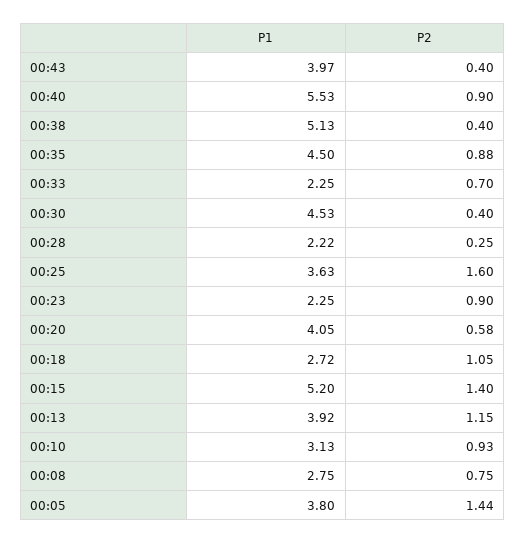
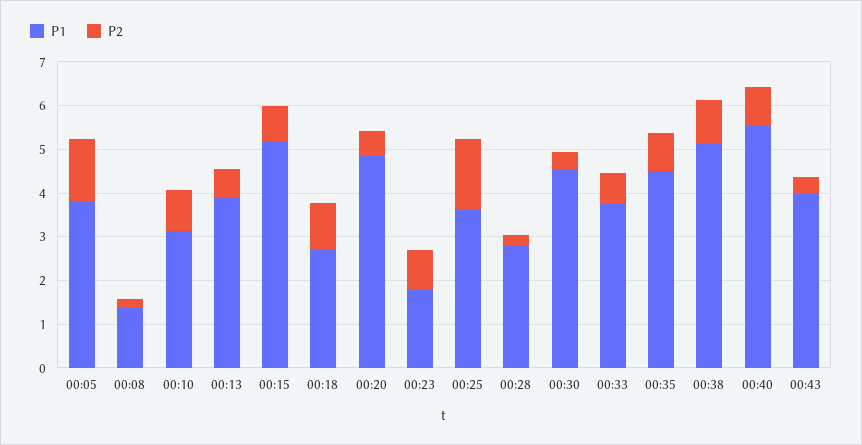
P2, 00:38: 0.4 -> 1
P1, 00:33: 2.25 -> 3.8
P1, 00:28: 2.22 -> 2.8
P1, 00:23: 2.25 -> 1.8
P1, 00:20: 4.05 -> 4.8
P2, 00:15: 1.4 -> 0.8
P2, 00:13: 1.15 -> 0.6
P1, 00:08: 2.75 -> 1.4
P2, 00:08: 0.75 -> 0.2

